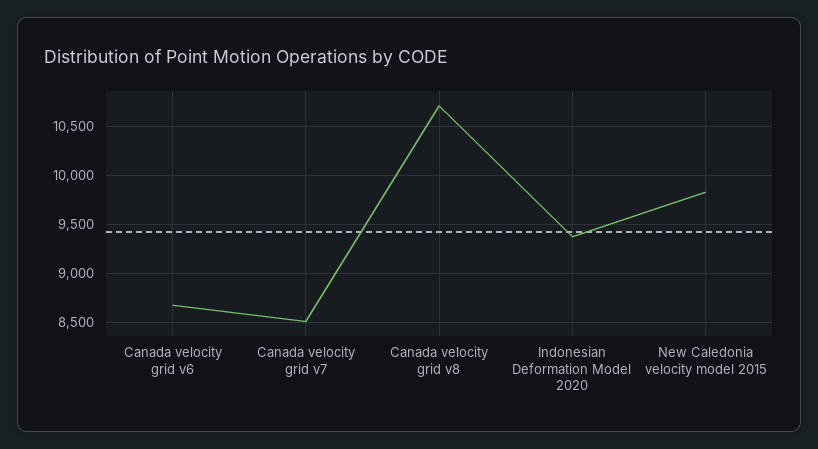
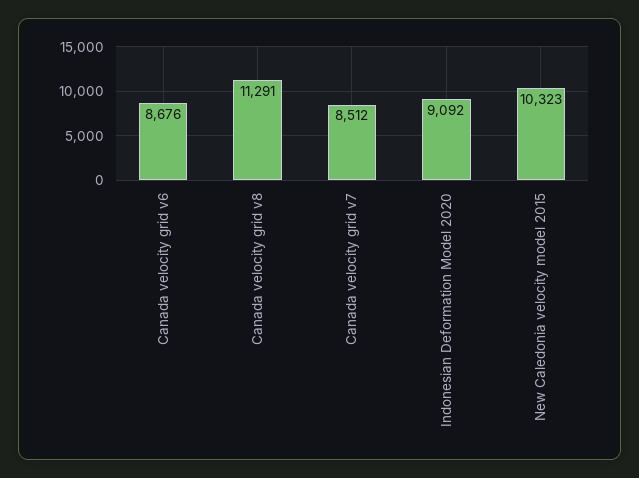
Canada velocity grid v8: 10700 -> 11291
Indonesian Deformation Model 2020: 9400 -> 9092
New Caledonia velocity model 2015: 9800 -> 10323

